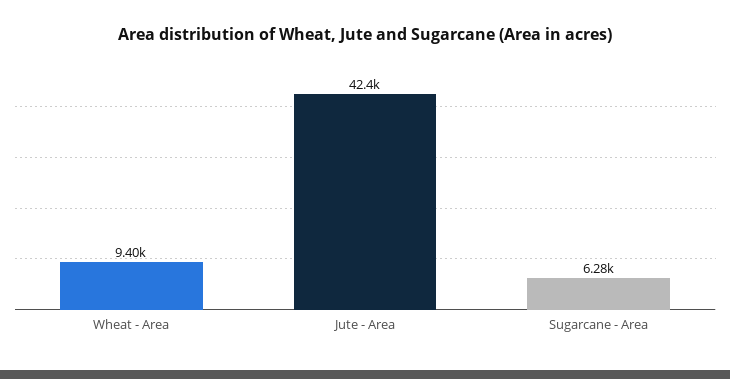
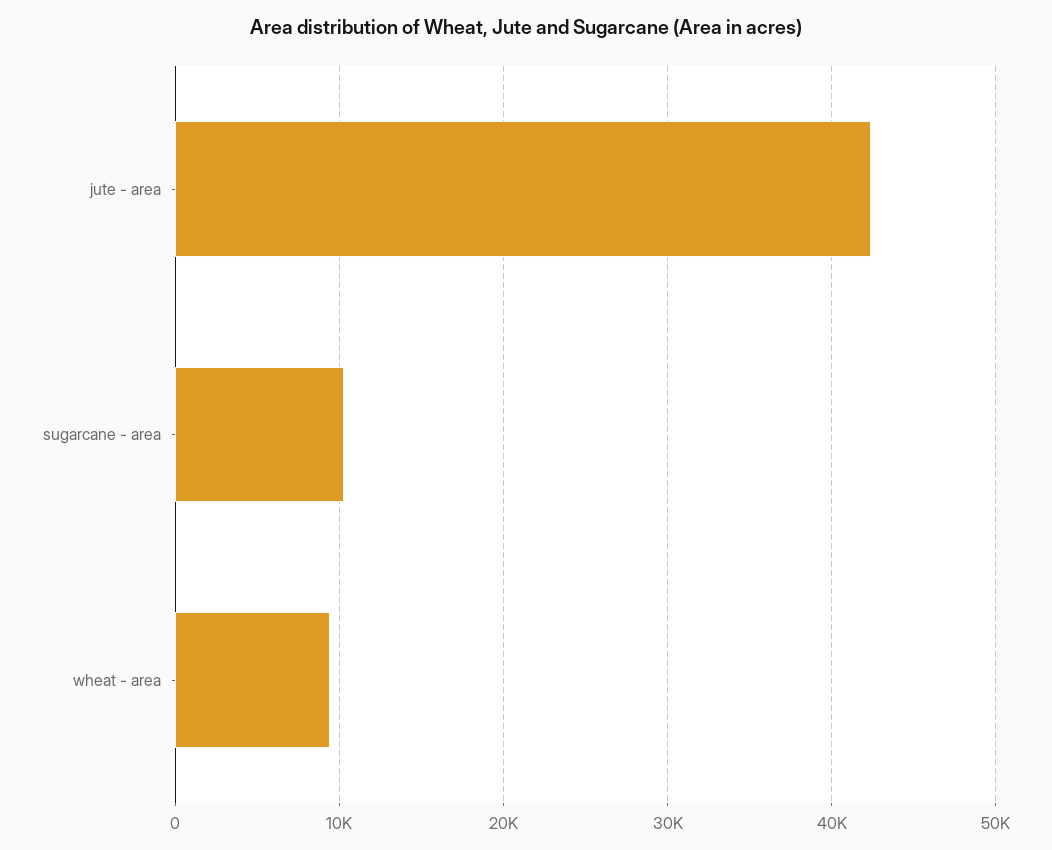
Sugarcane - Area: 6280 -> 10000

